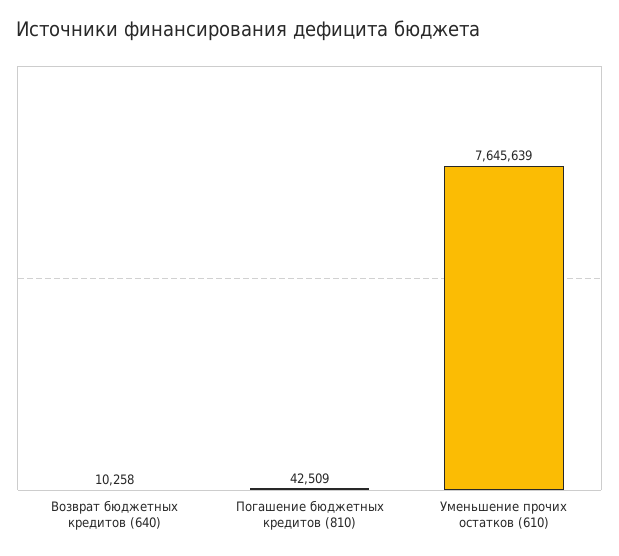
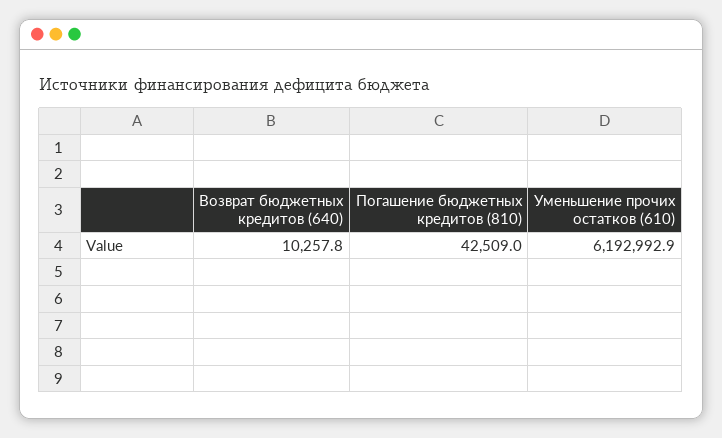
Уменьшение прочих остатков (610): 7645639 -> 6192992.9

